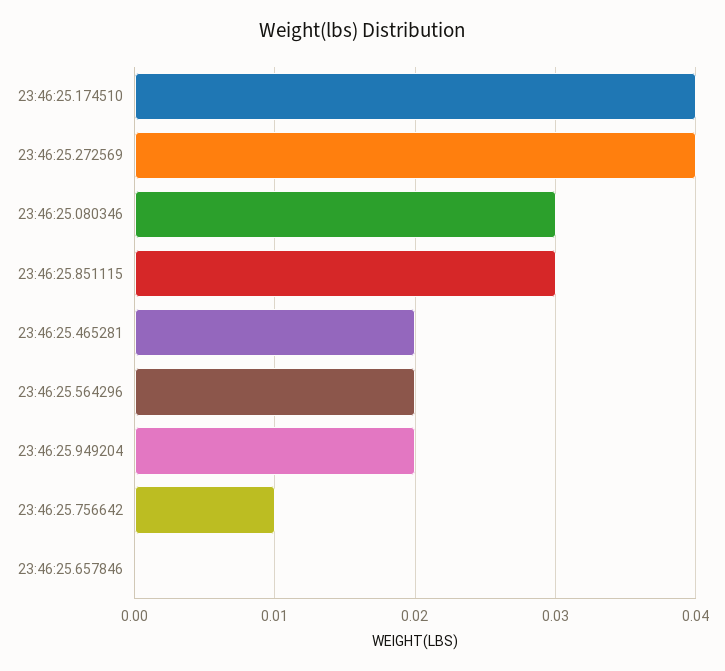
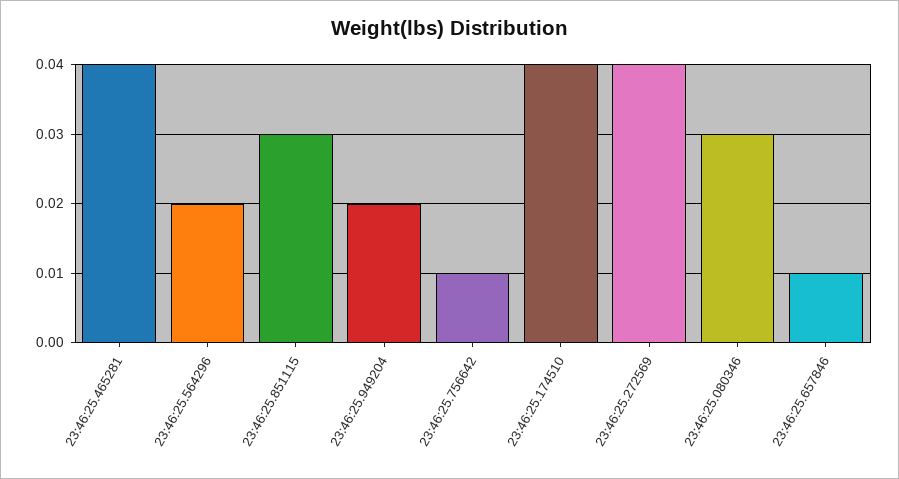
23:46:25.465281: 0.02 -> 0.04
23:46:25.657846: 0 -> 0.01

